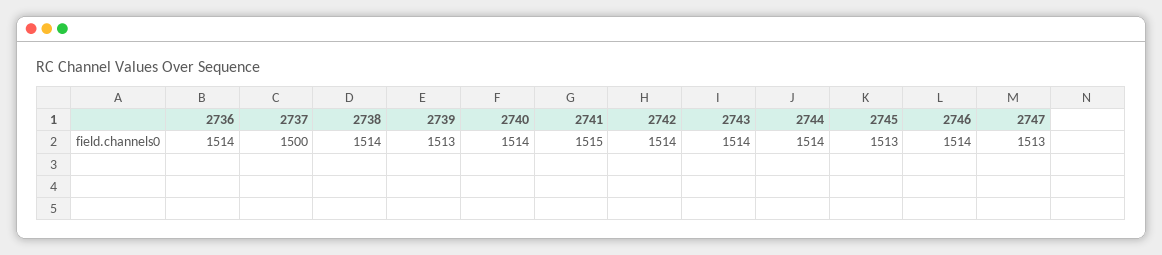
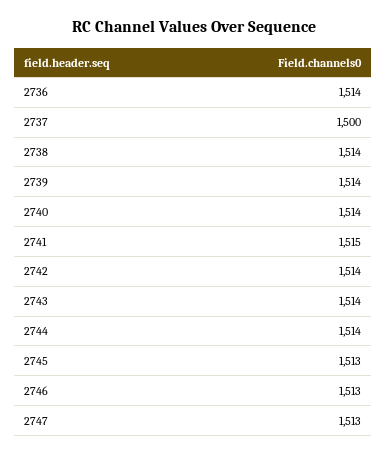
2739: 1513 -> 1514
2746: 1514 -> 1513

